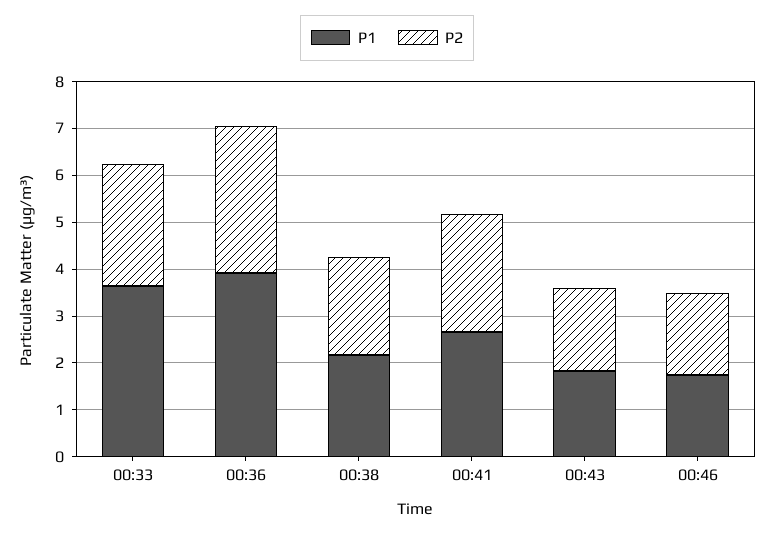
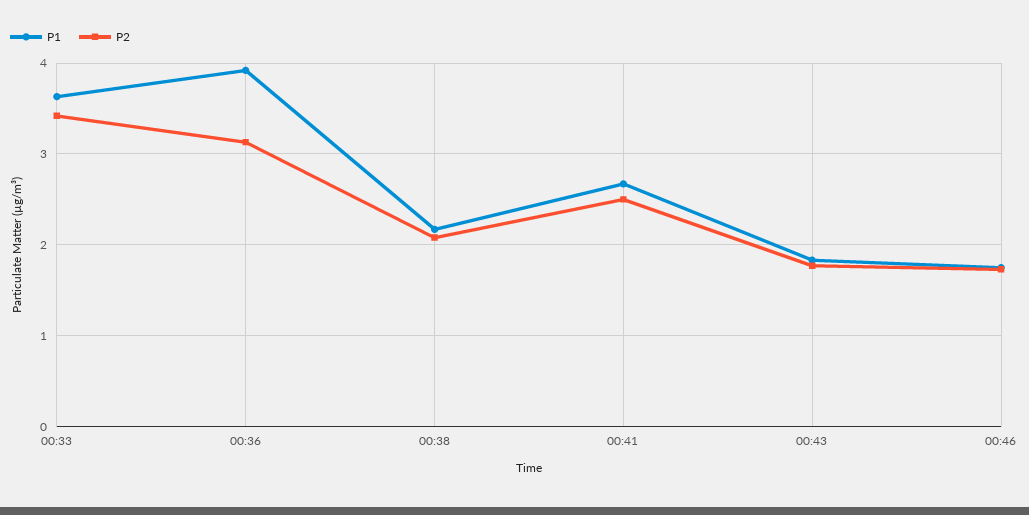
P2, 00:33: 2.6 -> 3.4

